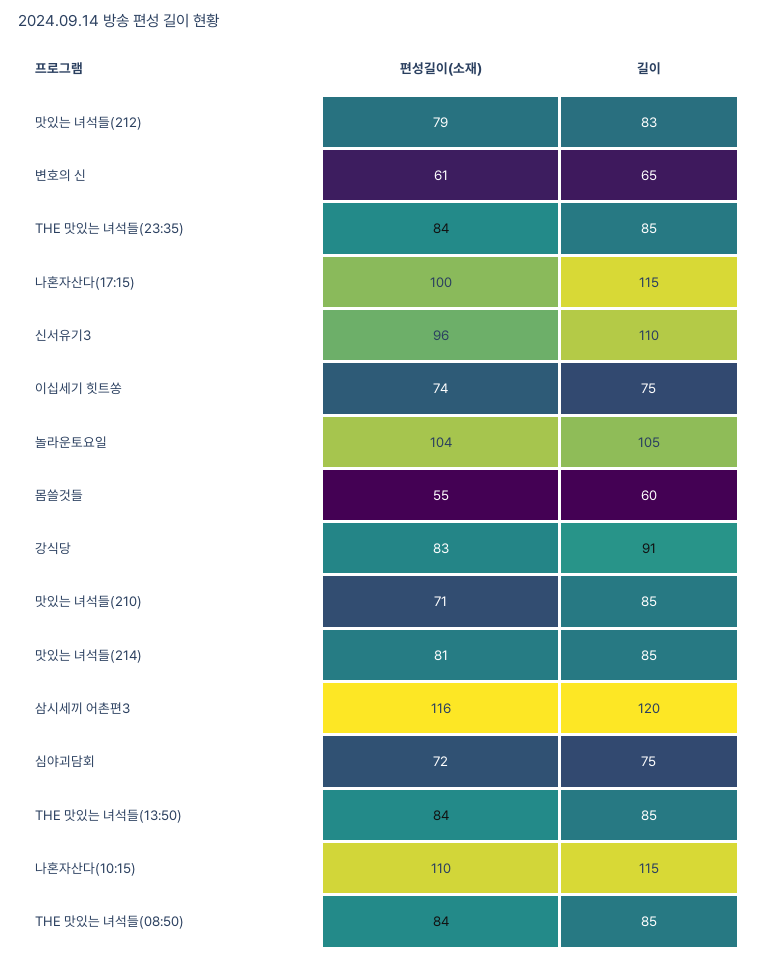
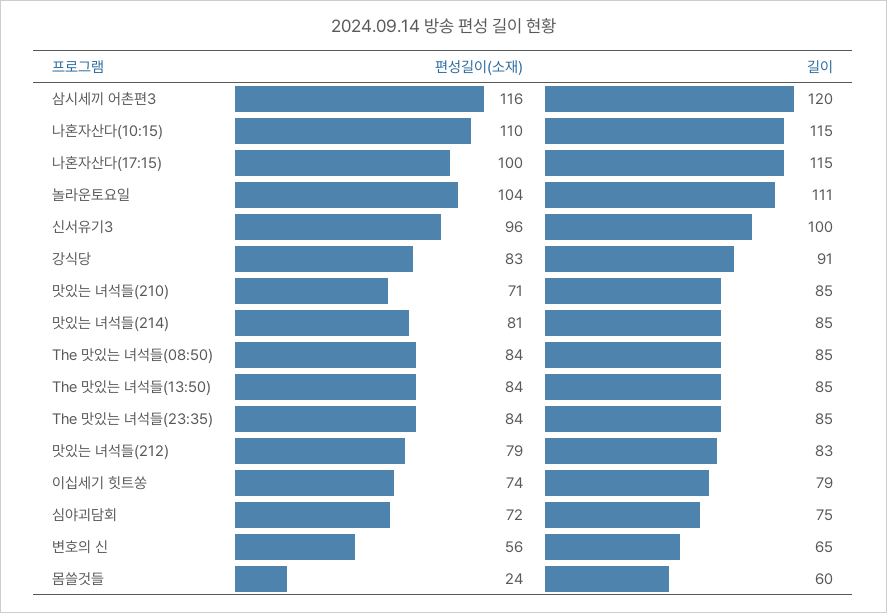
편성길이(소재), 변호의 신: 61 -> 56
길이, 신서유기3: 110 -> 100
길이, 이십세기 힛트쏭: 75 -> 79
길이, 놀라운토요일: 105 -> 111
편성길이(소재), 몸쓸것들: 55 -> 24

